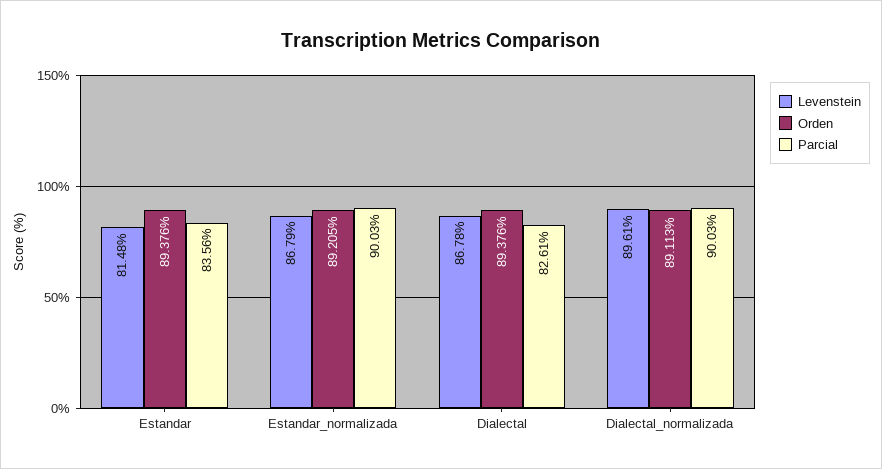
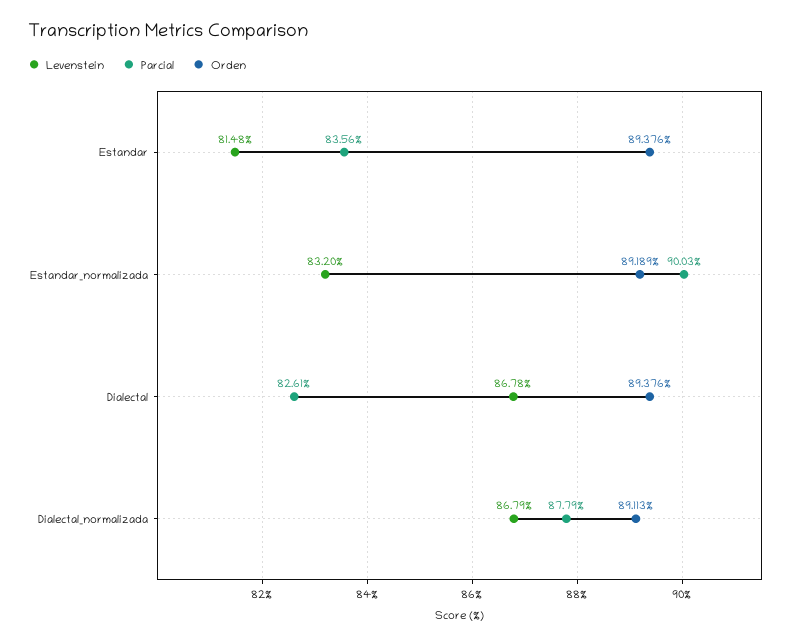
Levenstein, Estandar_normalizada: 86.79 -> 83.2
Orden, Estandar_normalizada: 89.205 -> 89.189
Levenstein, Dialectal_normalizada: 89.61 -> 86.79
Parcial, Dialectal_normalizada: 90.03 -> 87.79

